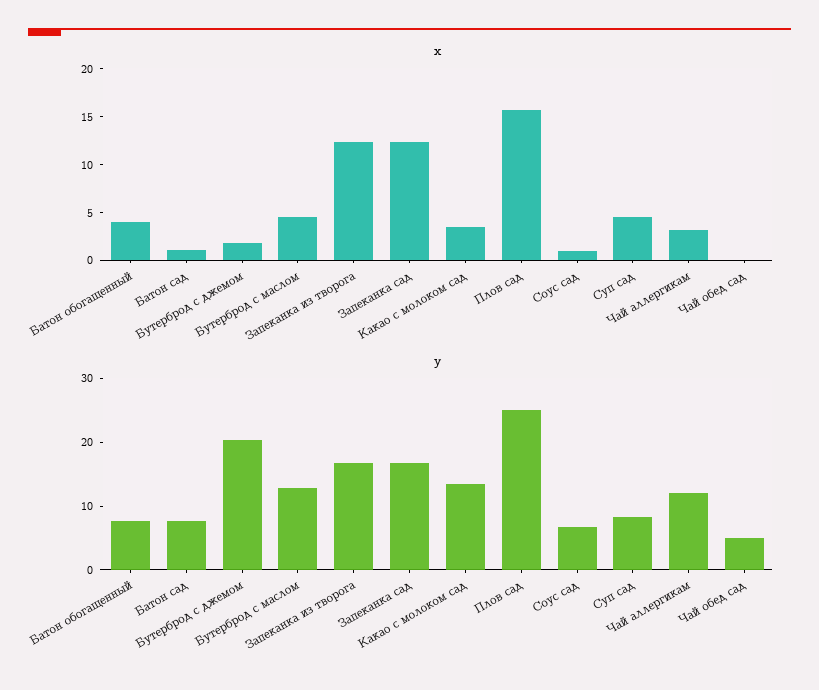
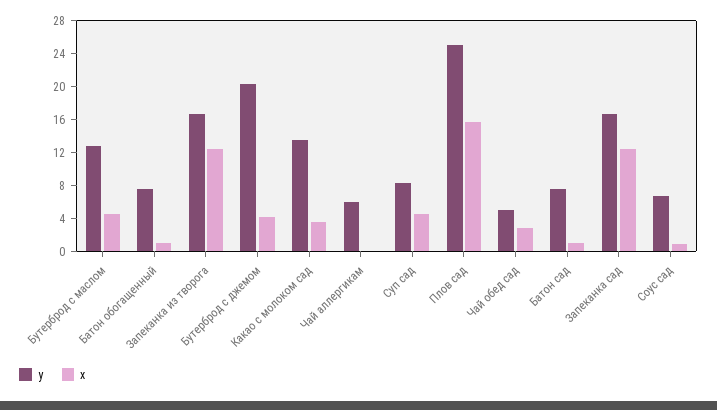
x, Батон обогащенный: 4 -> 1
x, Бутерброд с джемом: 2 -> 4
x, Чай аллергикам: 3 -> 0
x, Чай обед сад: 0 -> 3
y, Чай аллергикам: 12 -> 6

